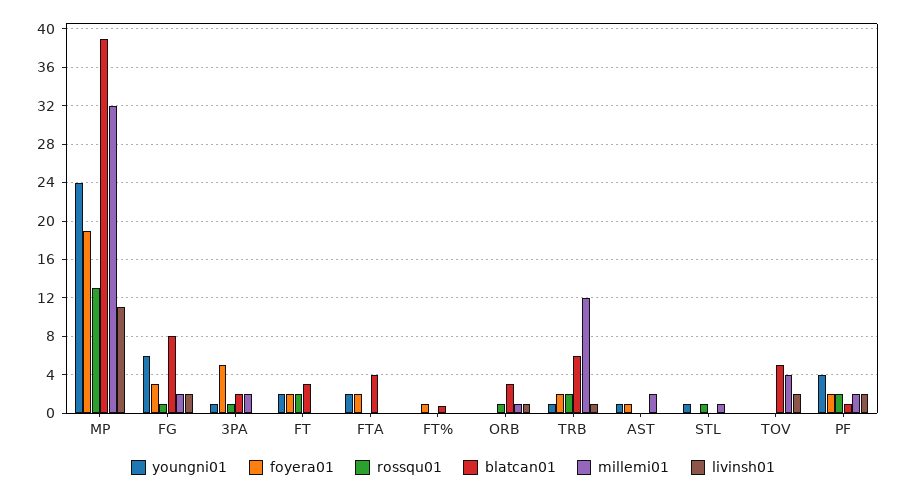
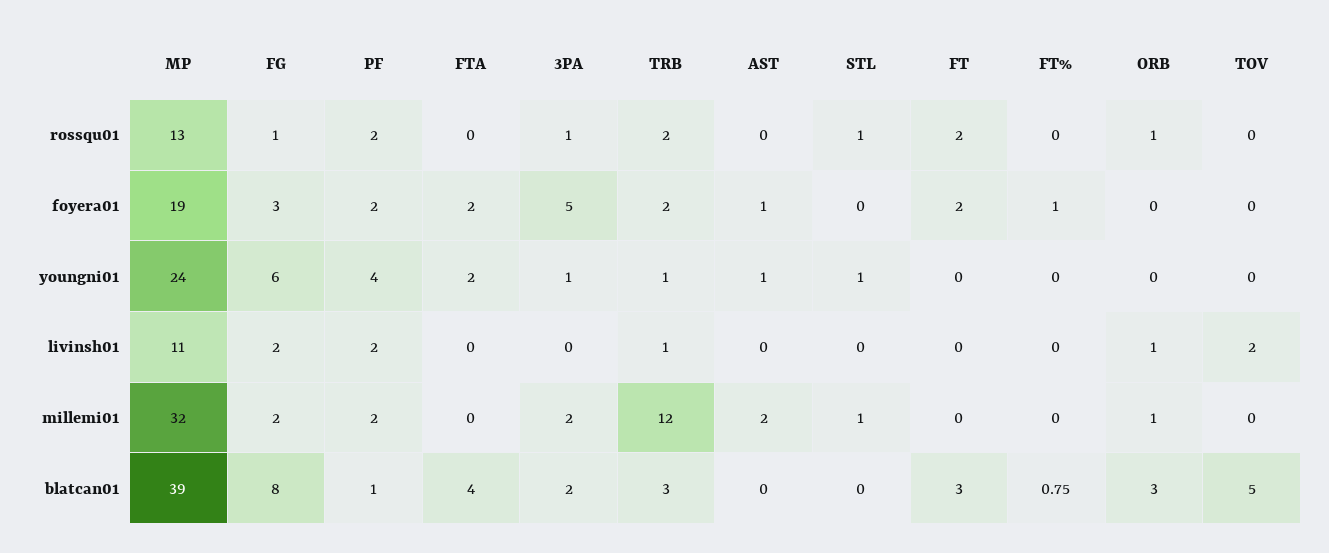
youngni01, FT: 2 -> 0
blatcan01, TRB: 6 -> 3
millemi01, TOV: 4 -> 0

